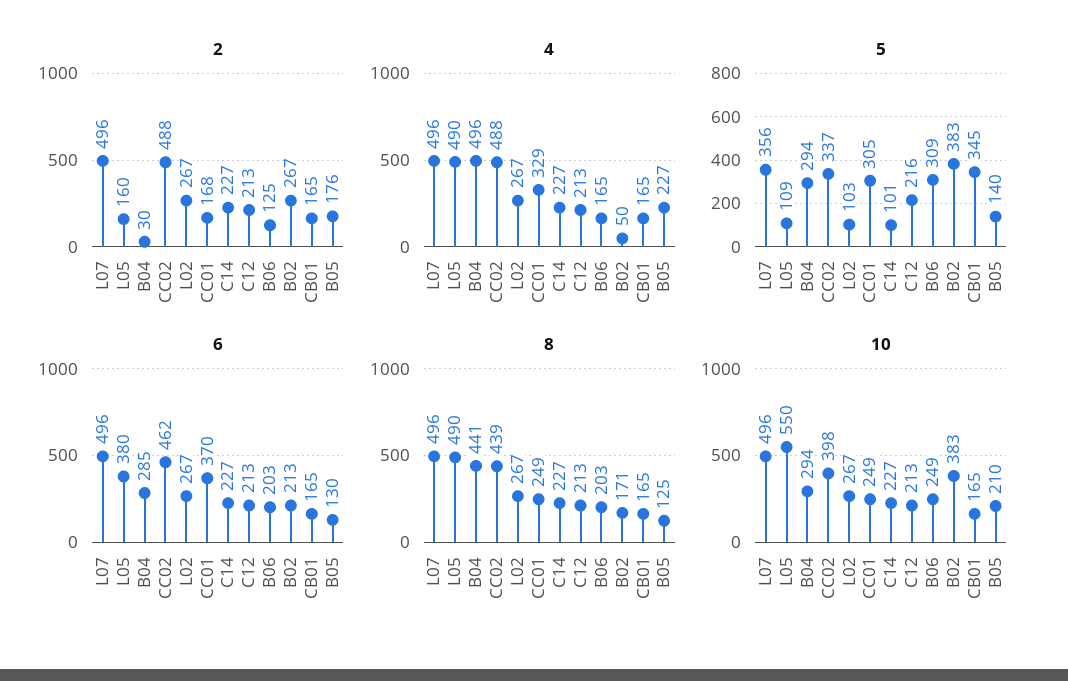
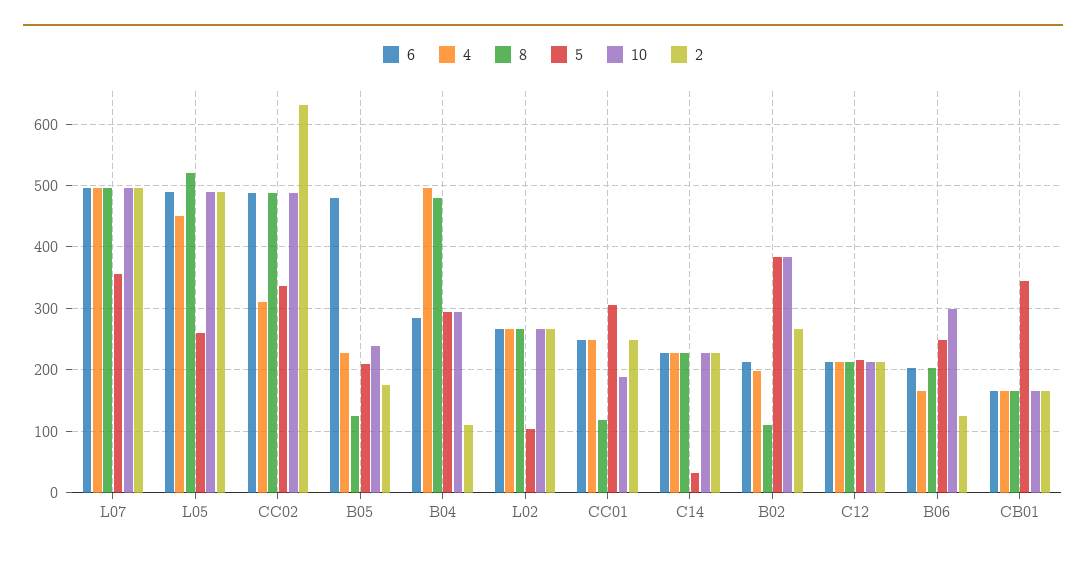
2, L05: 160 -> 490
2, B04: 30 -> 110
2, CC02: 488 -> 630
2, CC01: 168 -> 250
4, L05: 490 -> 450
4, CC02: 488 -> 310
4, CC01: 329 -> 250
4, B02: 50 -> 200
5, L05: 109 -> 260
5, C14: 101 -> 30
5, B06: 309 -> 250
5, B05: 140 -> 210
6, L05: 380 -> 490
6, CC02: 462 -> 490
6, CC01: 370 -> 250
6, B05: 130 -> 480
8, L05: 490 -> 520
8, B04: 441 -> 480
8, CC02: 439 -> 490
8, CC01: 249 -> 120
8, B02: 171 -> 110
10, L05: 550 -> 490
10, CC02: 398 -> 490
10, CC01: 249 -> 190
10, B06: 249 -> 300
10, B05: 210 -> 240

